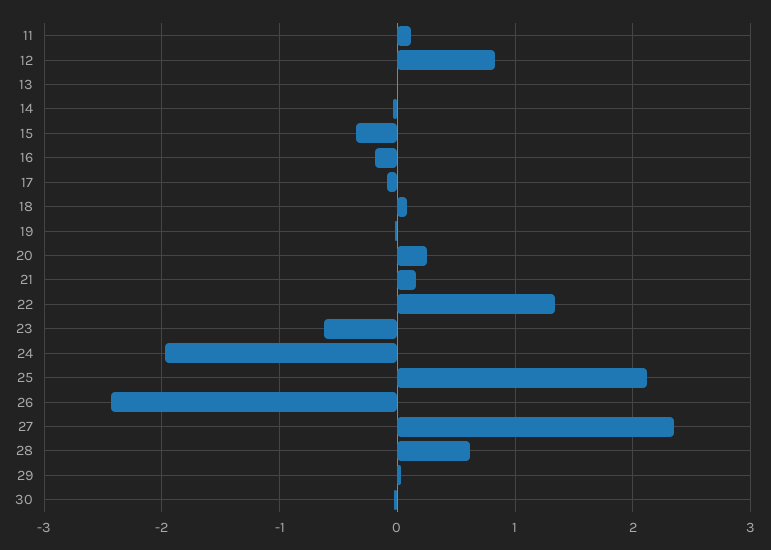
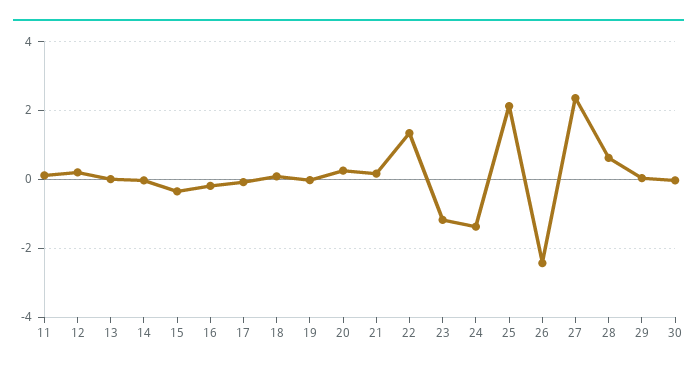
12: 0.8 -> 0.2
23: -0.6 -> -1.2
24: -2 -> -1.4

